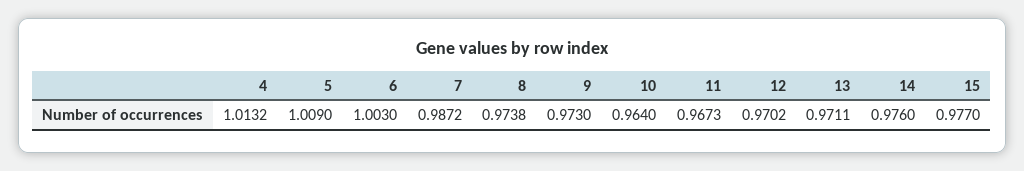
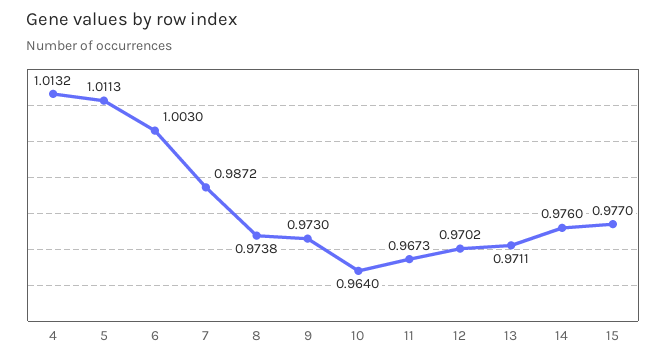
5: 1.009 -> 1.0113

